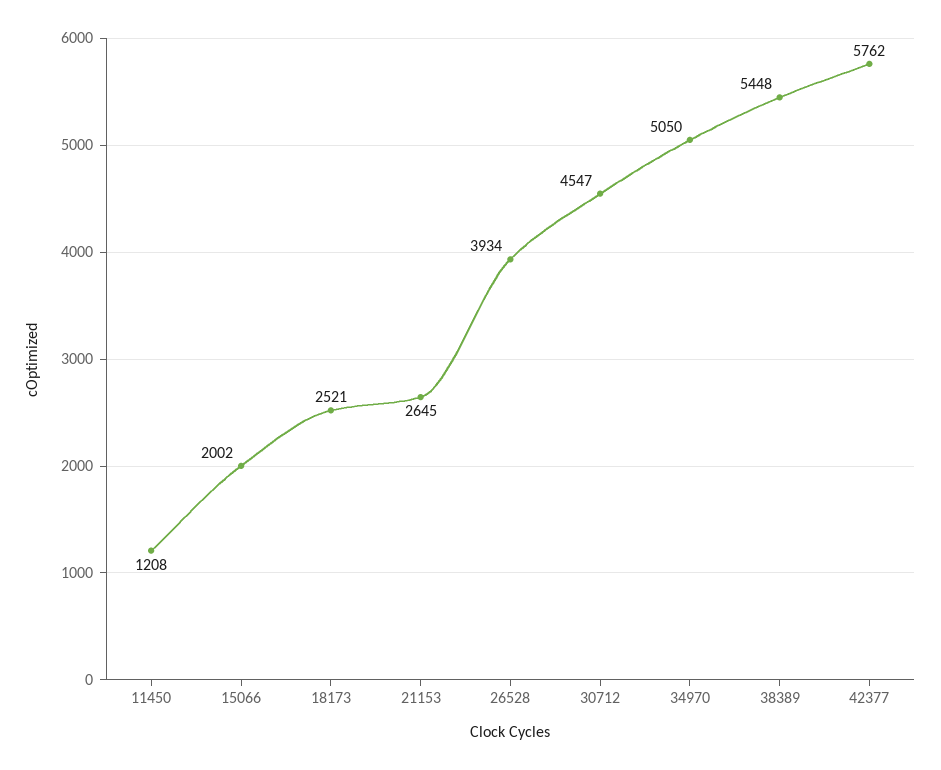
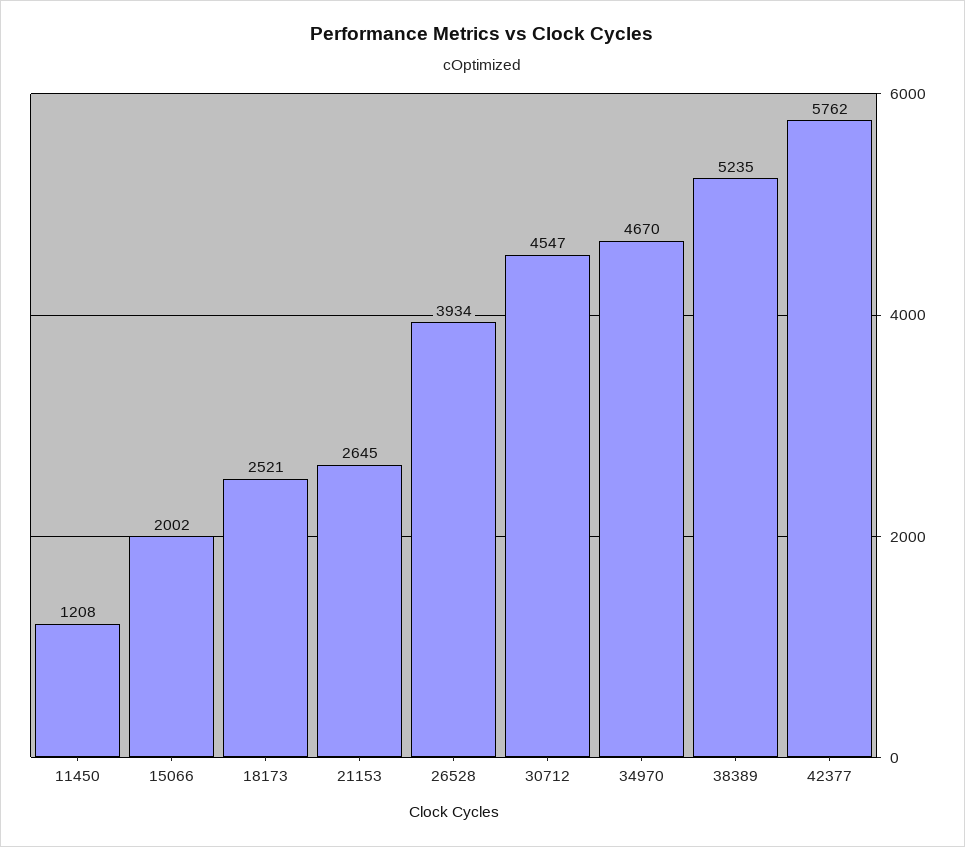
34970: 5050 -> 4670
38389: 5448 -> 5235

